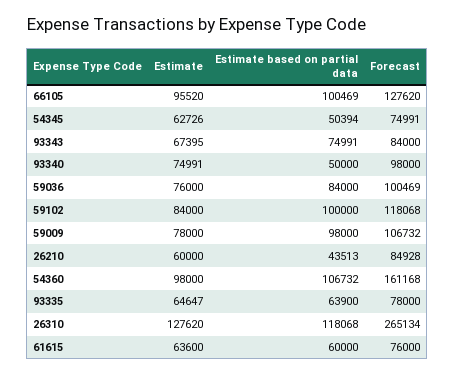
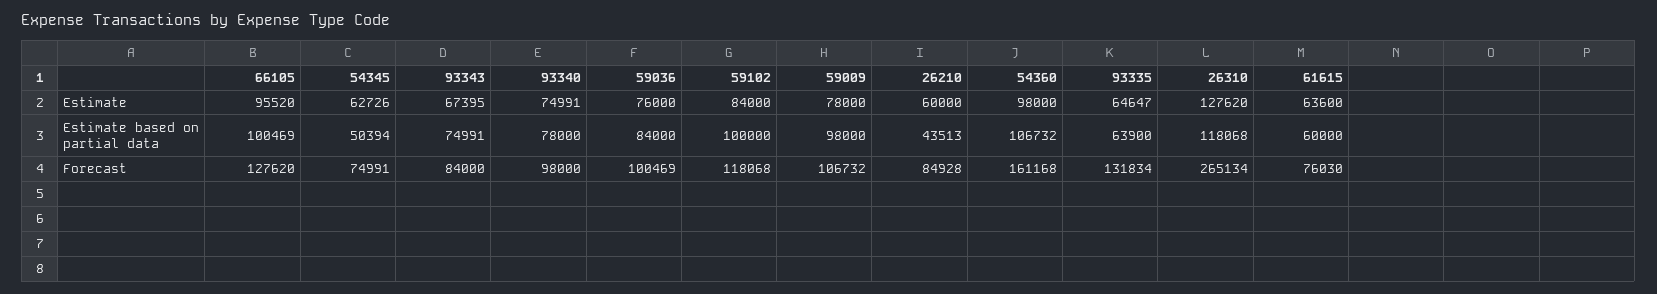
Estimate based on partial data, 93340: 50000 -> 78000
Forecast, 93335: 78000 -> 131834
Forecast, 61615: 76000 -> 76030

